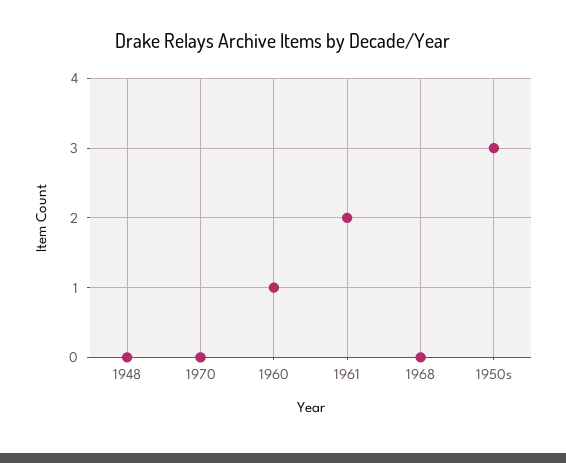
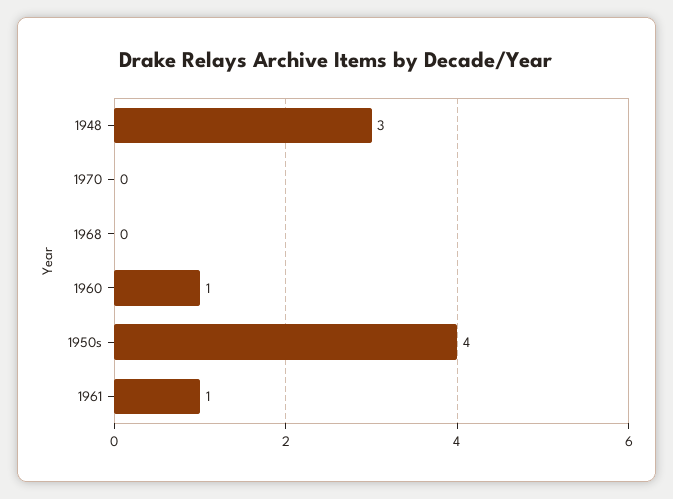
1948: 0 -> 3
1961: 2 -> 1
1950s: 3 -> 4

